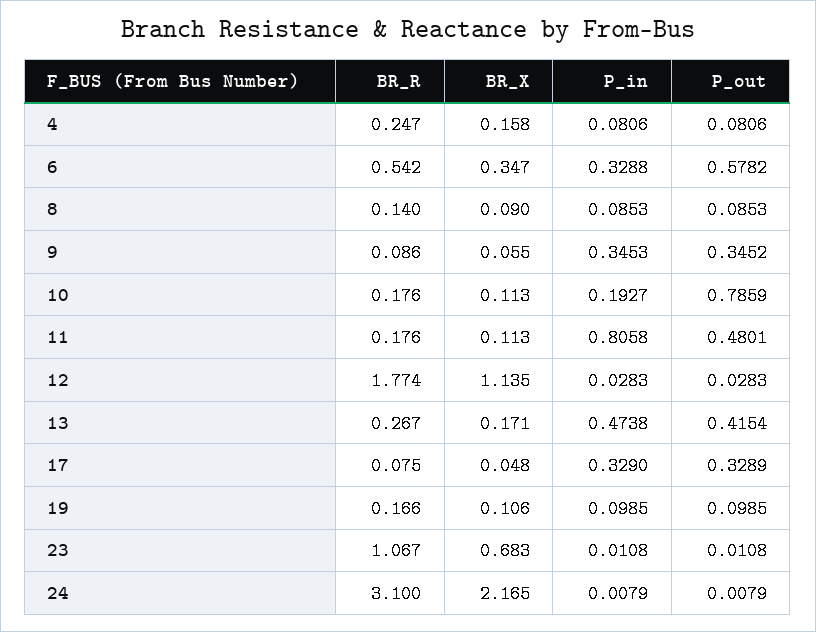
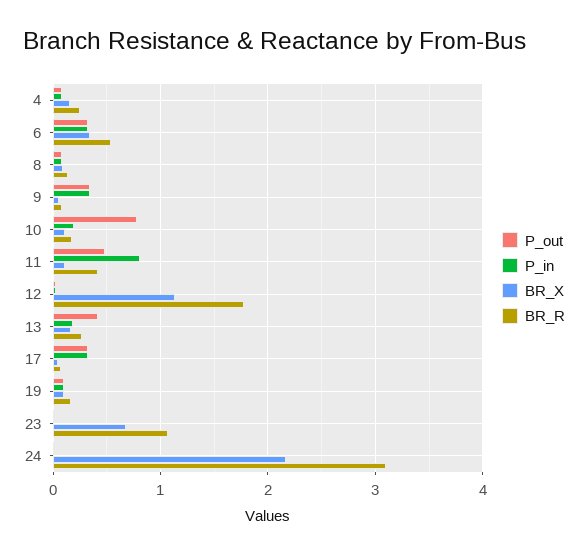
P_out, 6: 0.5782 -> 0.3
BR_R, 11: 0.176 -> 0.4
P_in, 13: 0.4738 -> 0.2

